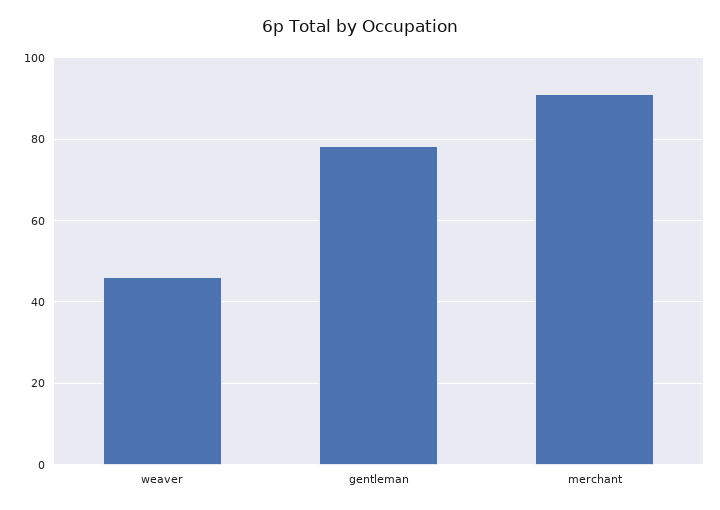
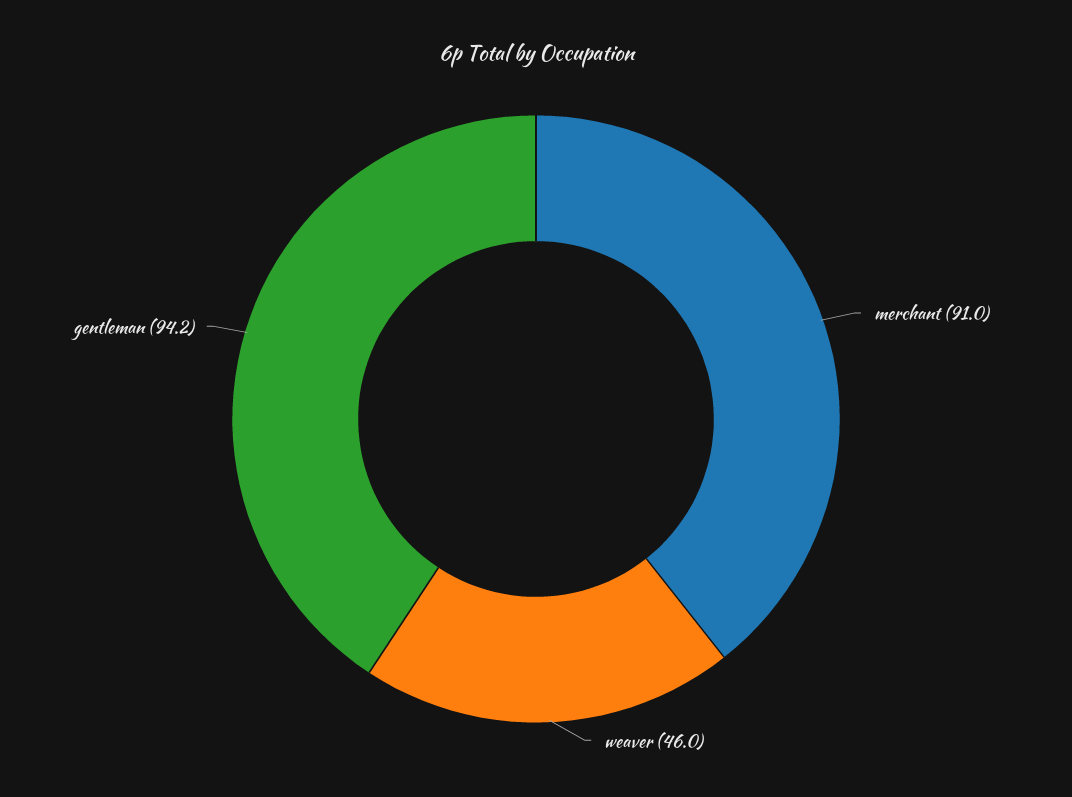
gentleman: 78 -> 94.2

